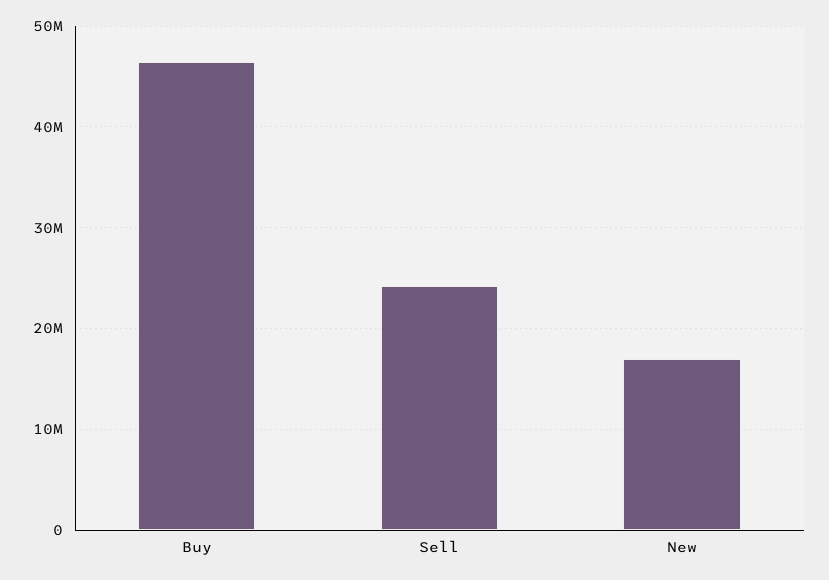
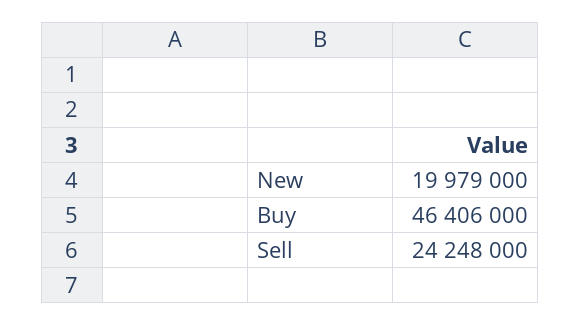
New: 17000000 -> 19979000

